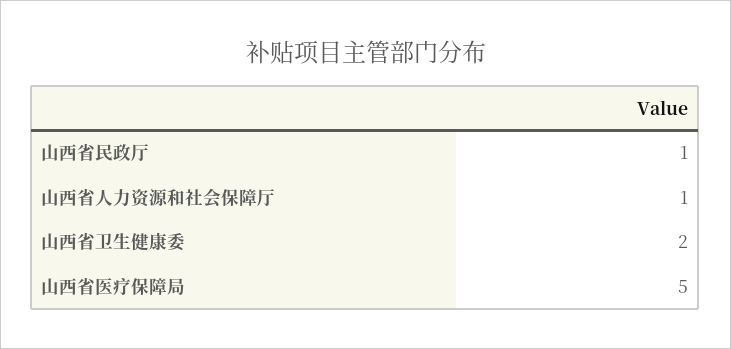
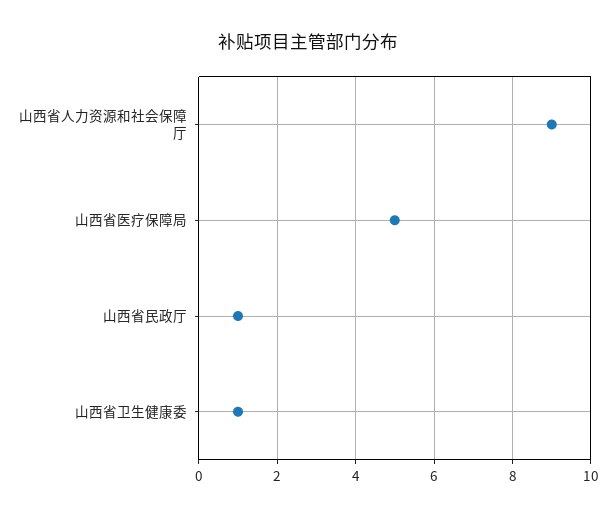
山西省人力资源和社会保障厅: 1 -> 9
山西省卫生健康委: 2 -> 1

